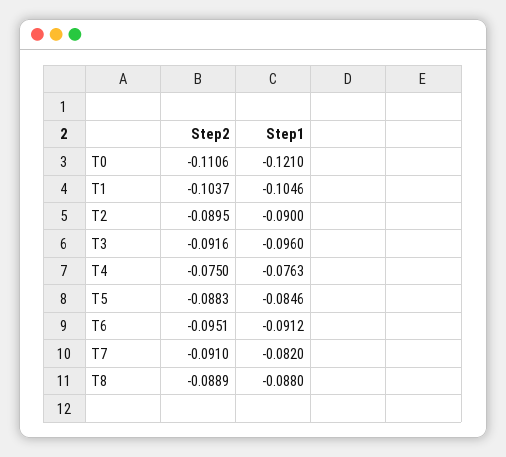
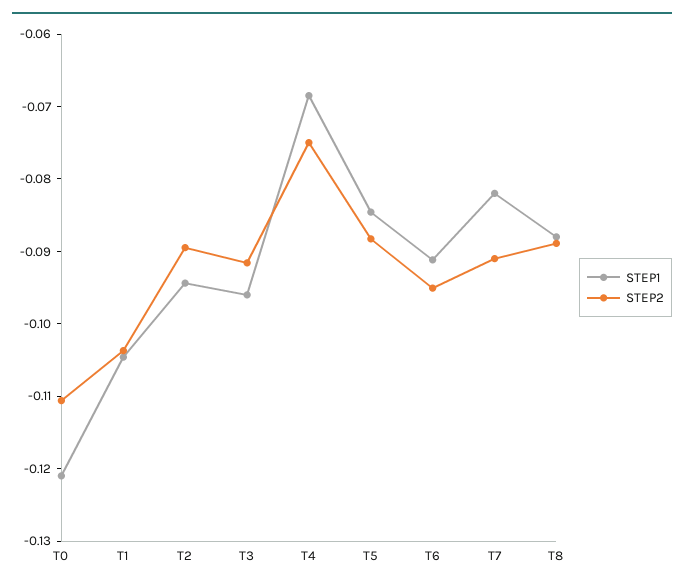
Step1, T2: -0.09 -> -0.094
Step1, T4: -0.0763 -> -0.068

